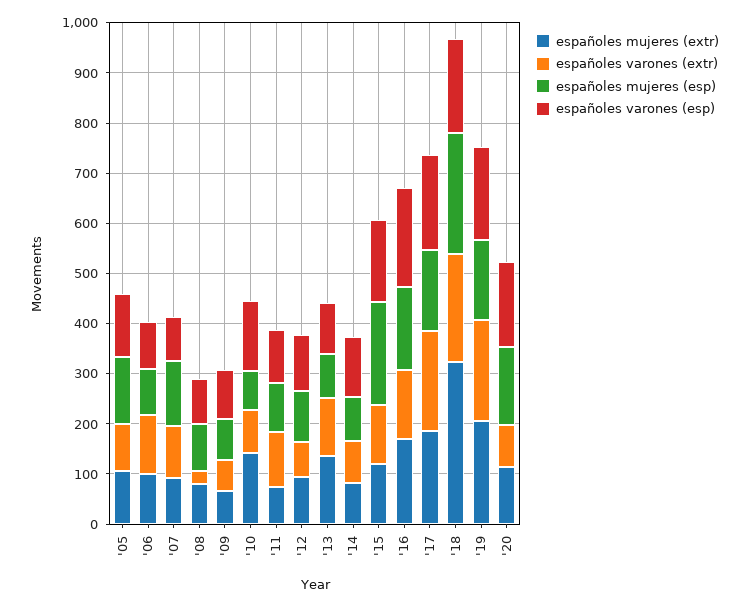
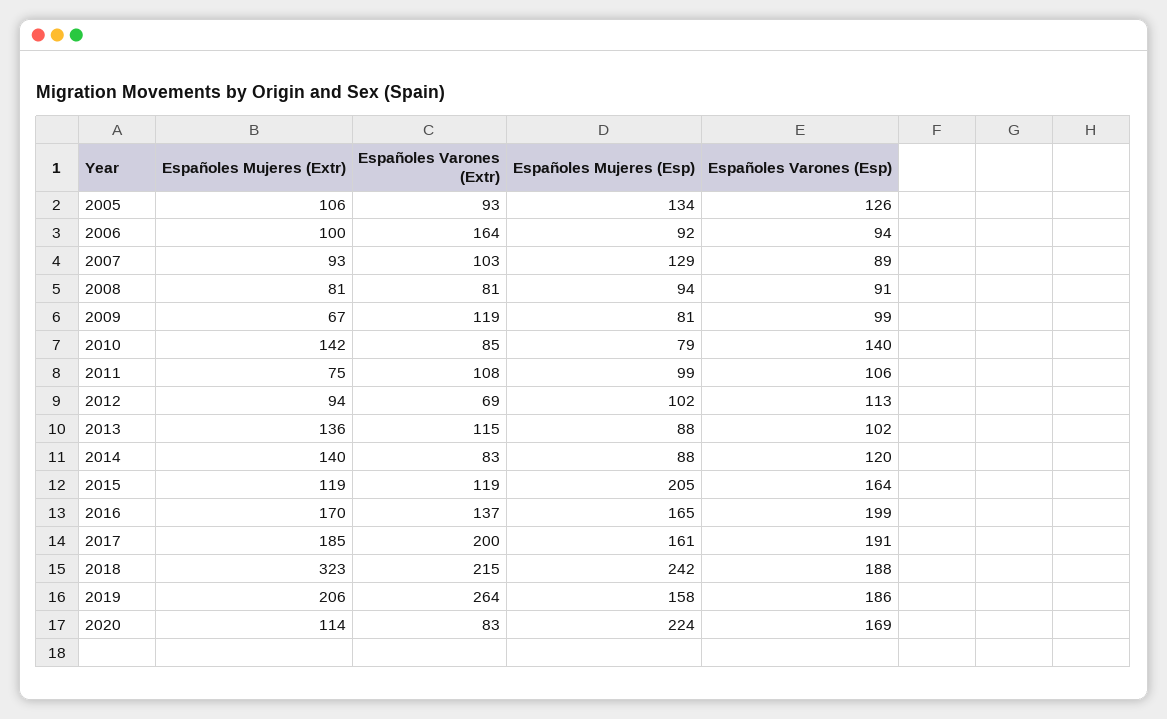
españoles varones (extr), '06: 120 -> 164
españoles varones (extr), '08: 20 -> 81
españoles varones (extr), '09: 60 -> 119
españoles mujeres (extr), '14: 80 -> 140
españoles varones (extr), '19: 200 -> 264
españoles mujeres (esp), '20: 160 -> 224

